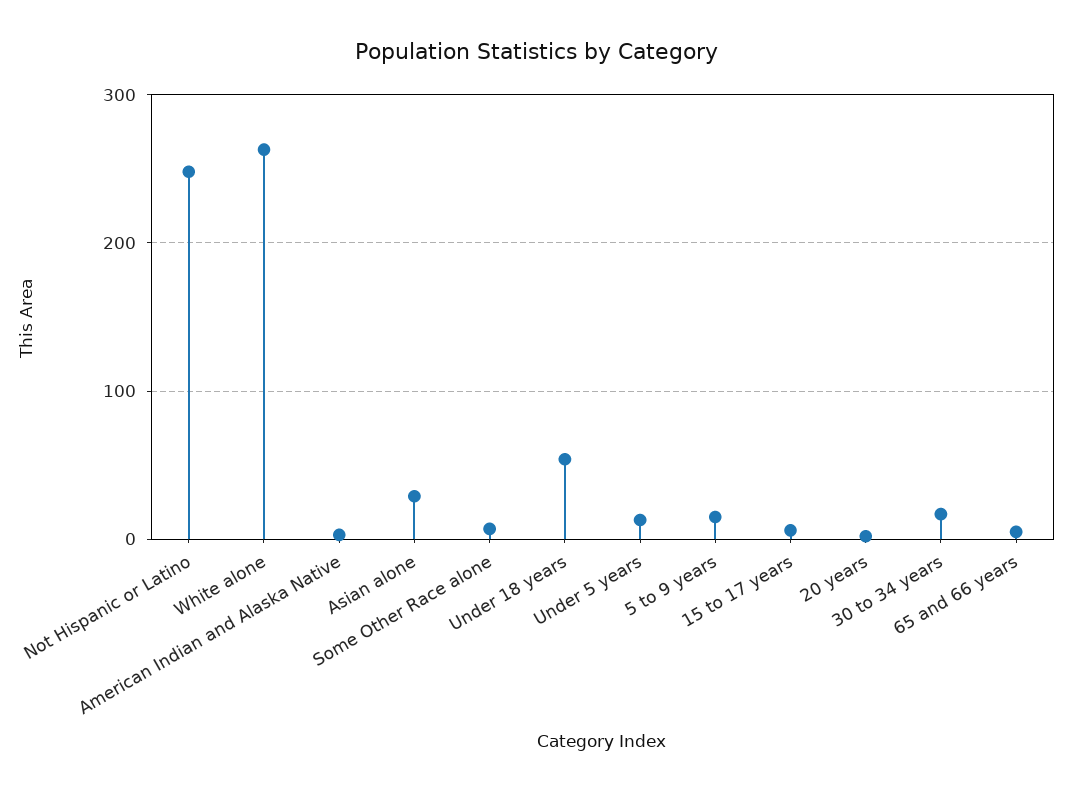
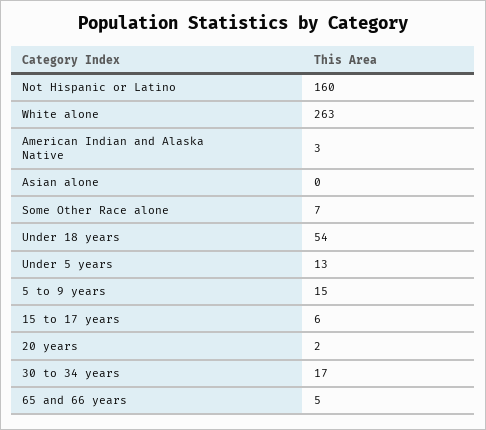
Not Hispanic or Latino: 250 -> 160
Asian alone: 30 -> 0

